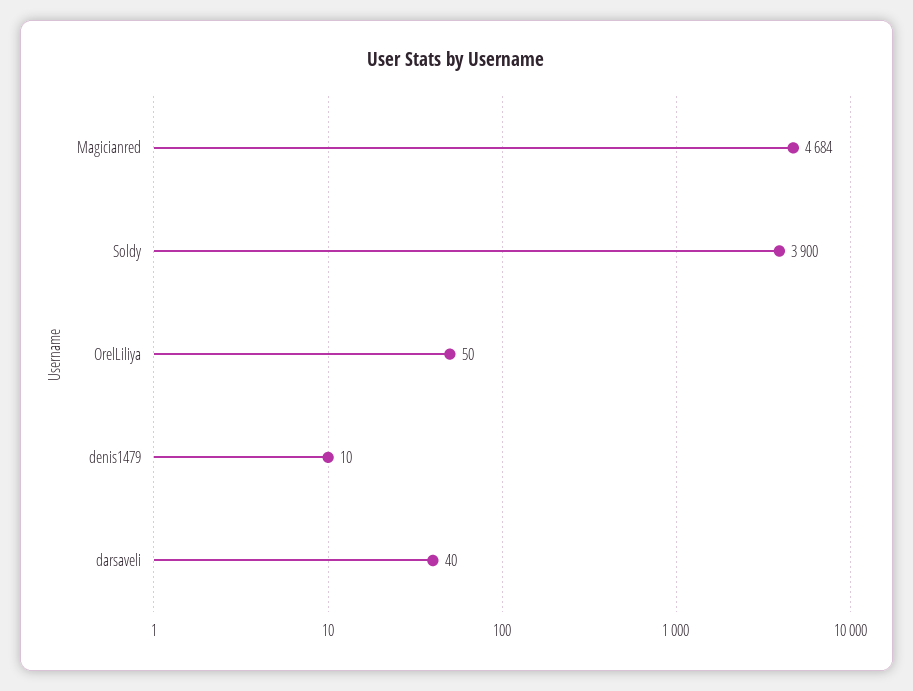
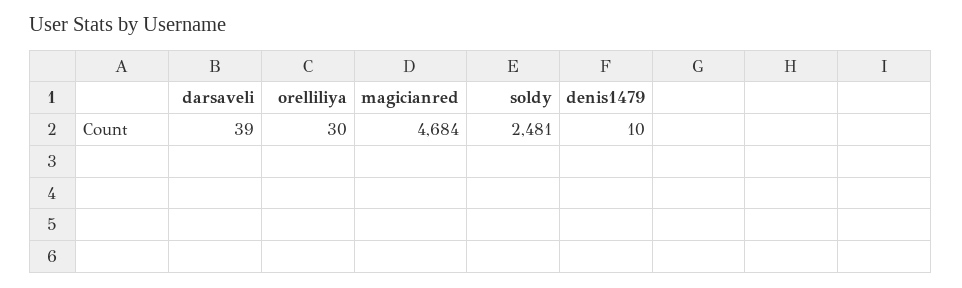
Soldy: 3900 -> 2481
OrelLiliya: 50 -> 30
darsaveli: 40 -> 39

